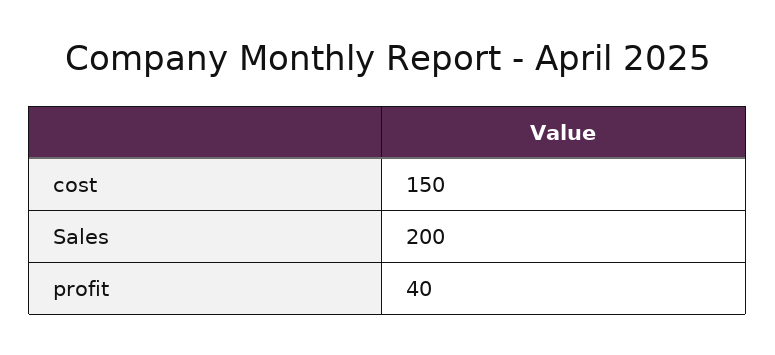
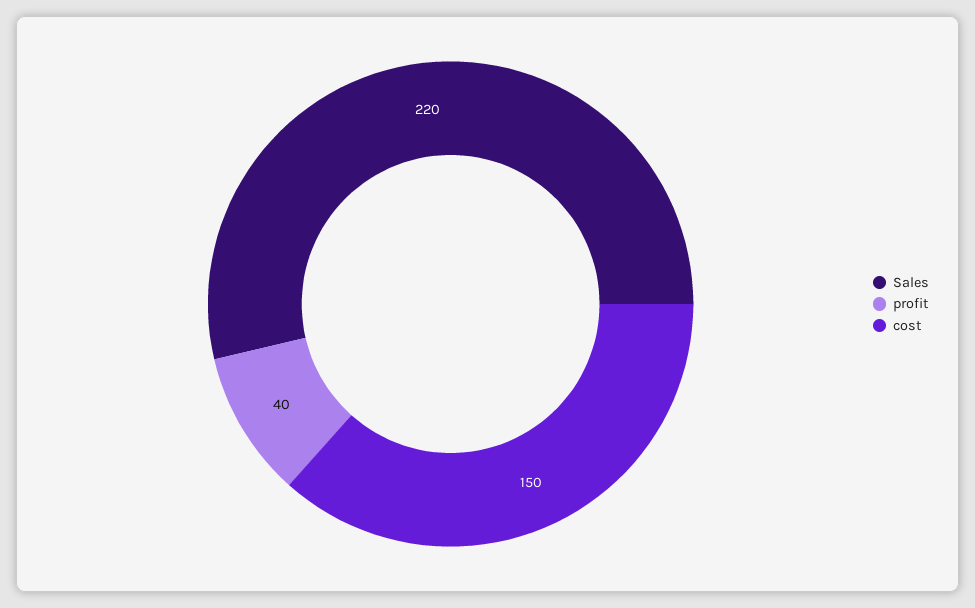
Sales: 200 -> 220

